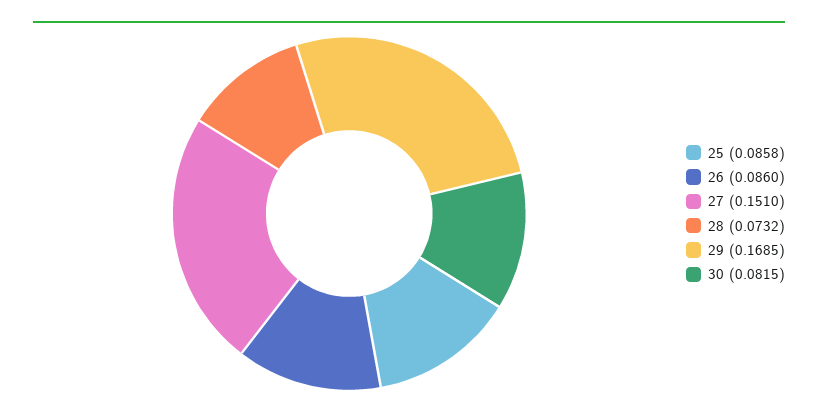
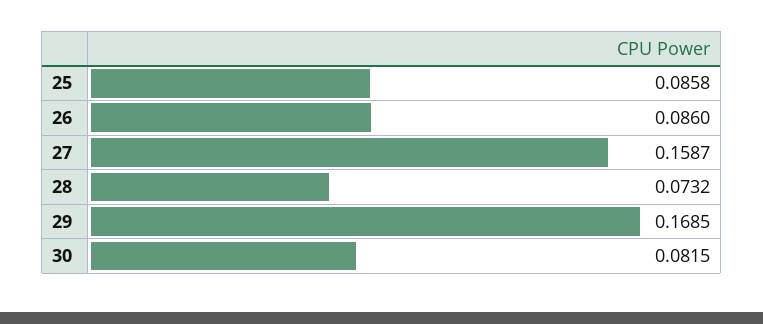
27: 0.151 -> 0.1587

